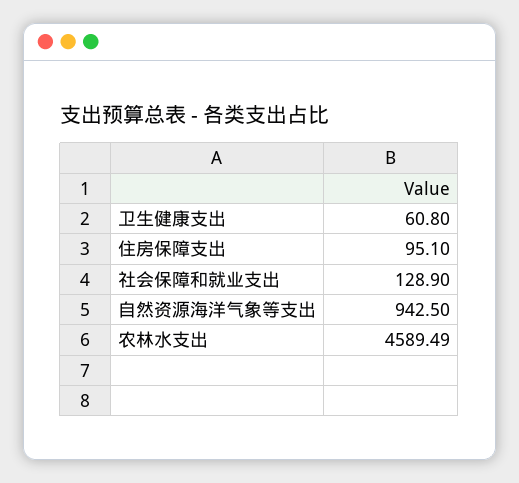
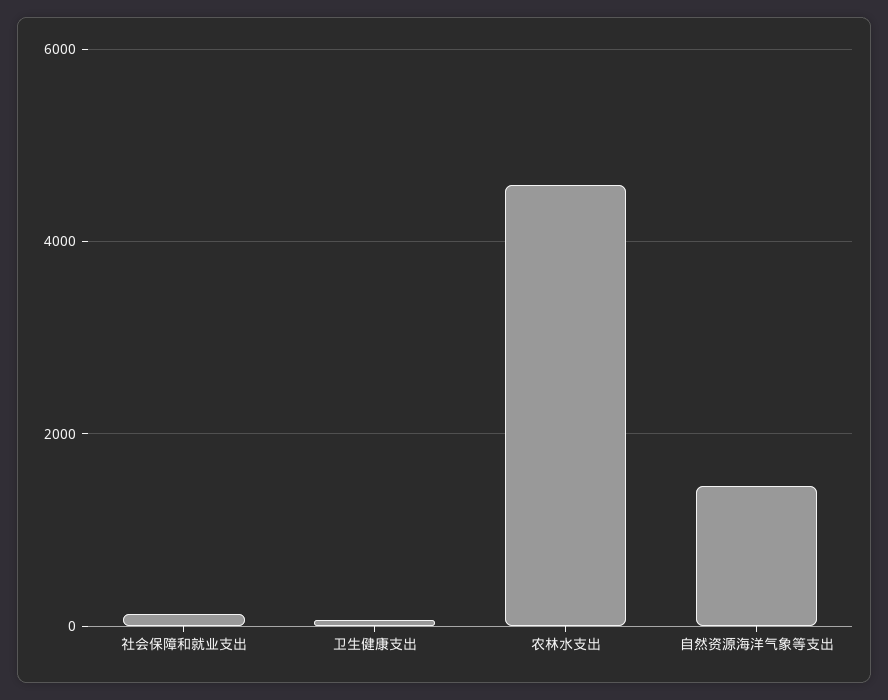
住房保障支出: 95.1 -> none
自然资源海洋气象等支出: 942.5 -> 1400

